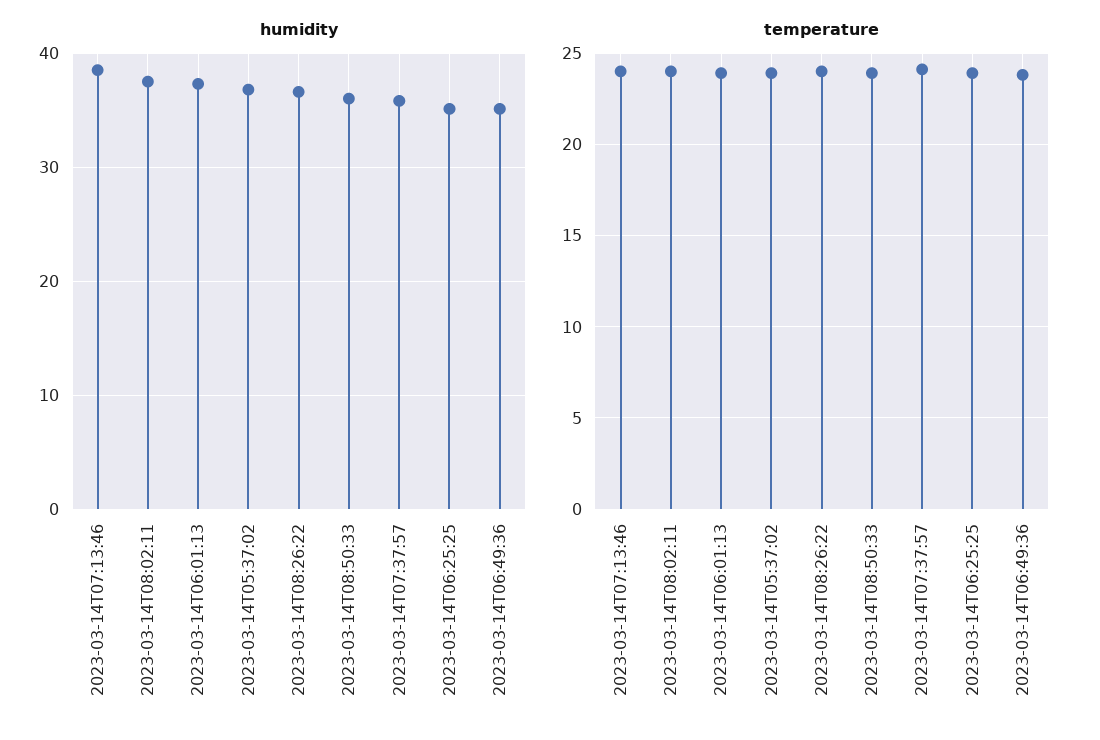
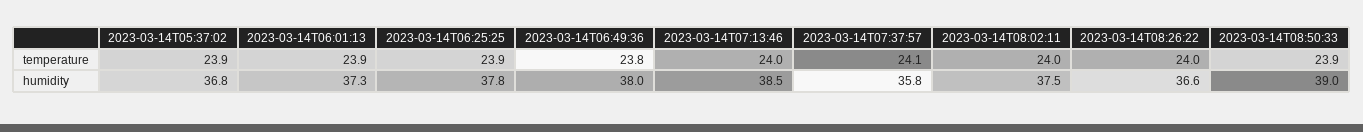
humidity, 2023-03-14T08:50:33: 36 -> 39
humidity, 2023-03-14T06:25:25: 35 -> 37.8
humidity, 2023-03-14T06:49:36: 35 -> 38

